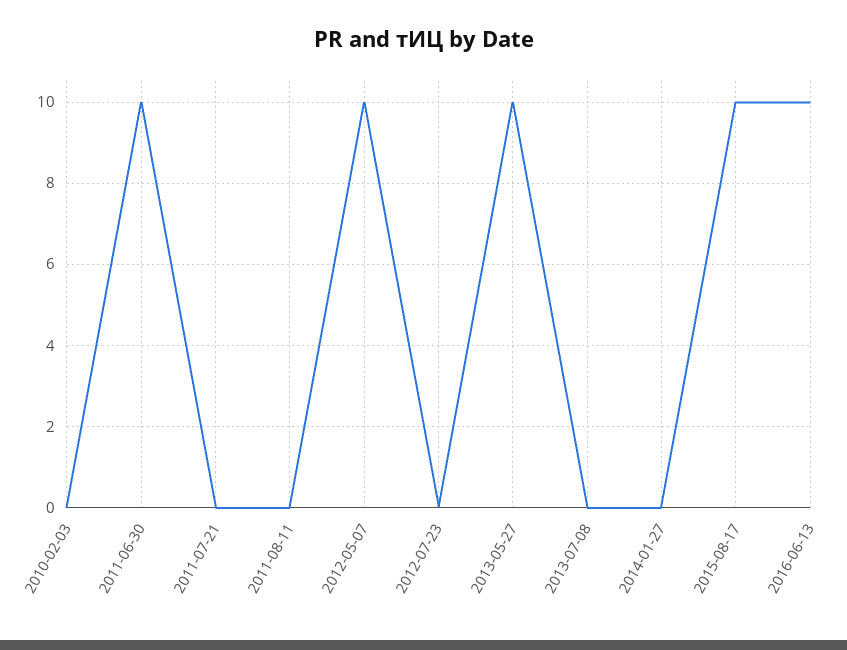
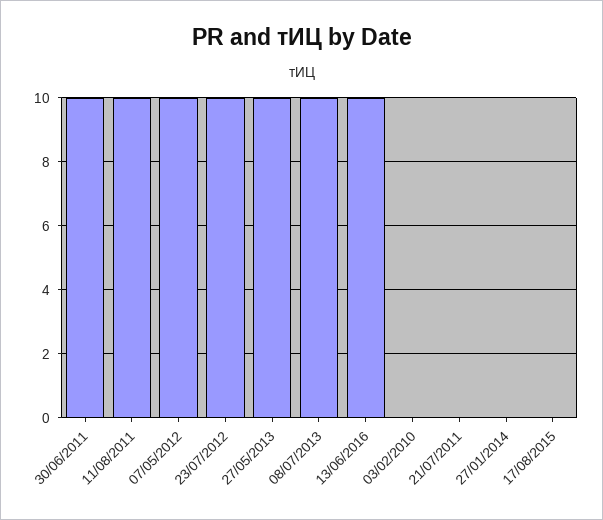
2011-08-11: 0 -> 10
2012-07-23: 0 -> 10
2013-07-08: 0 -> 10
2015-08-17: 10 -> 0

